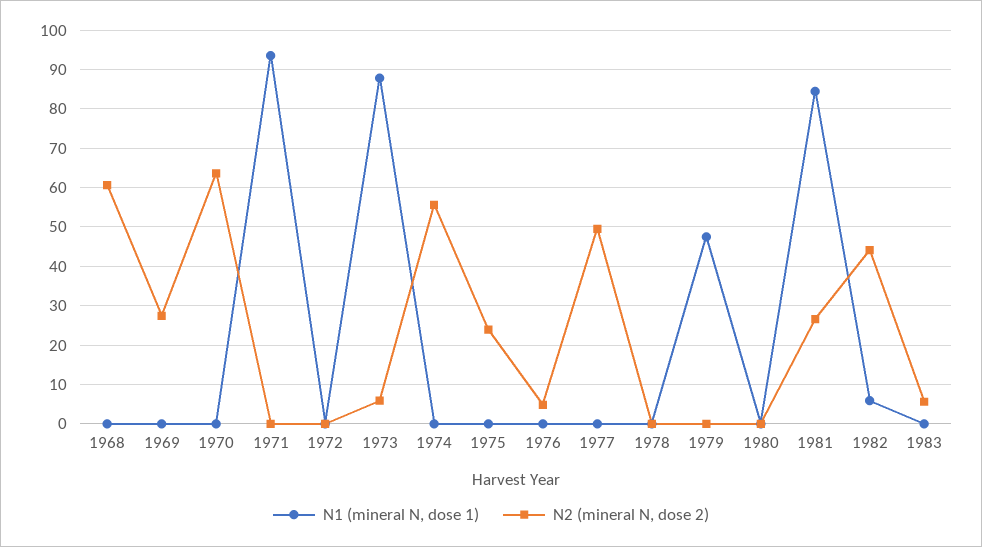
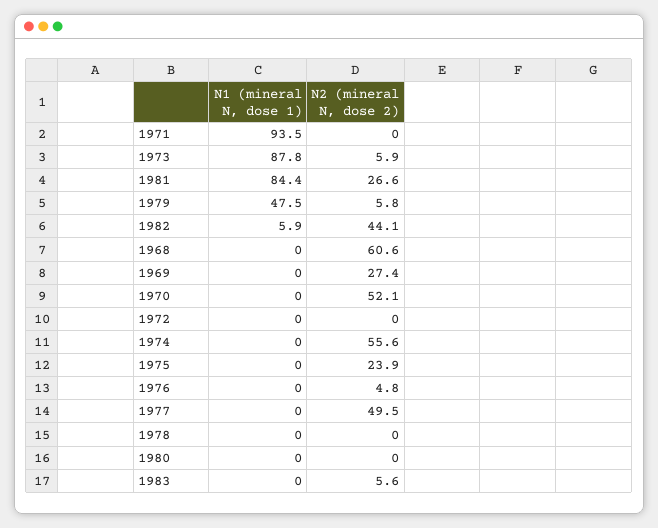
N2 (mineral N, dose 2), 1970: 64 -> 52.1
N2 (mineral N, dose 2), 1979: 0 -> 5.8

